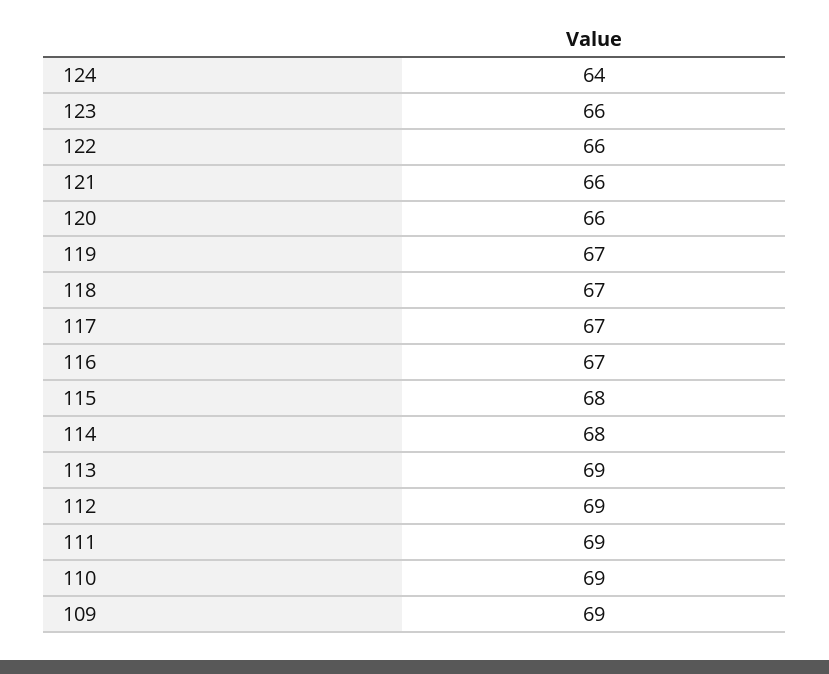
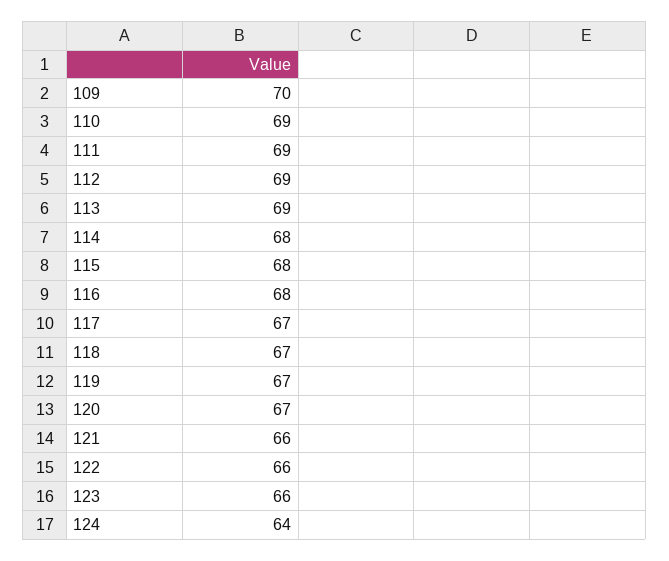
120: 66 -> 67
116: 67 -> 68
109: 69 -> 70

